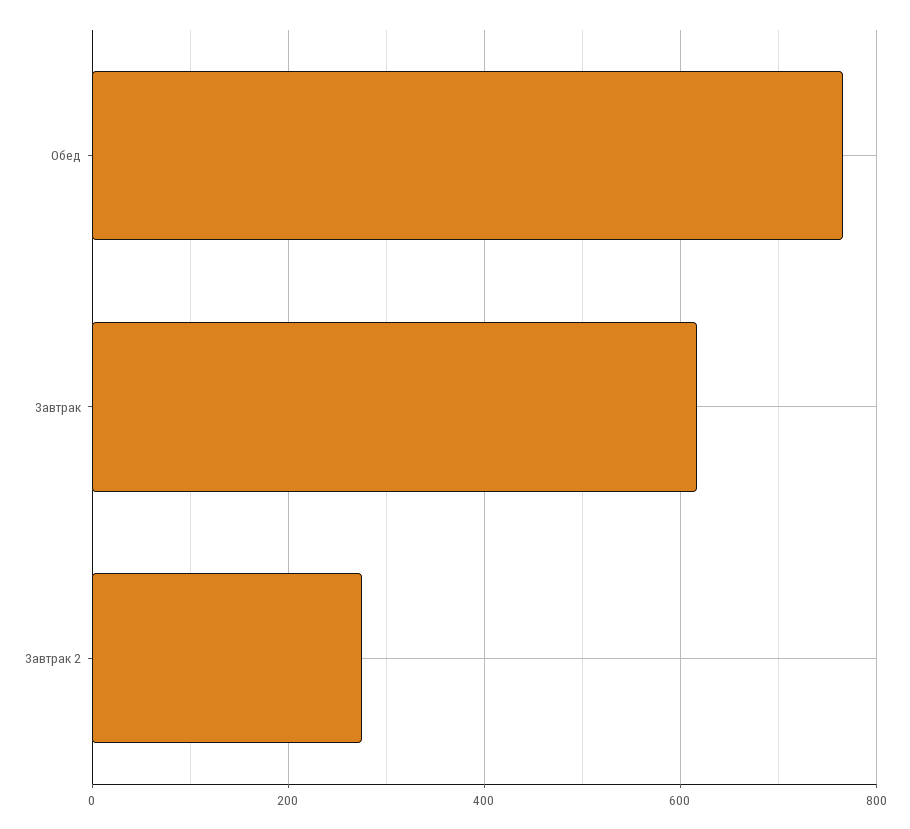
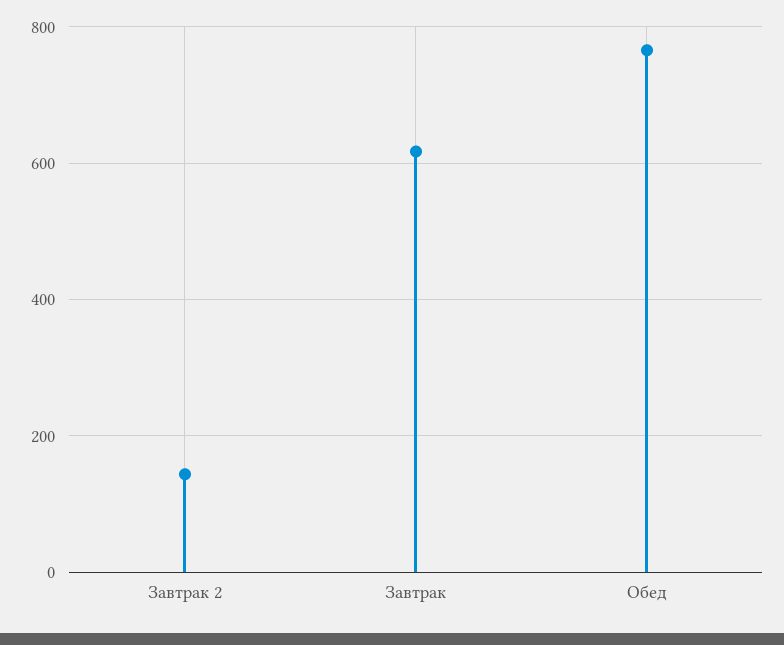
Завтрак 2: 280 -> 140

